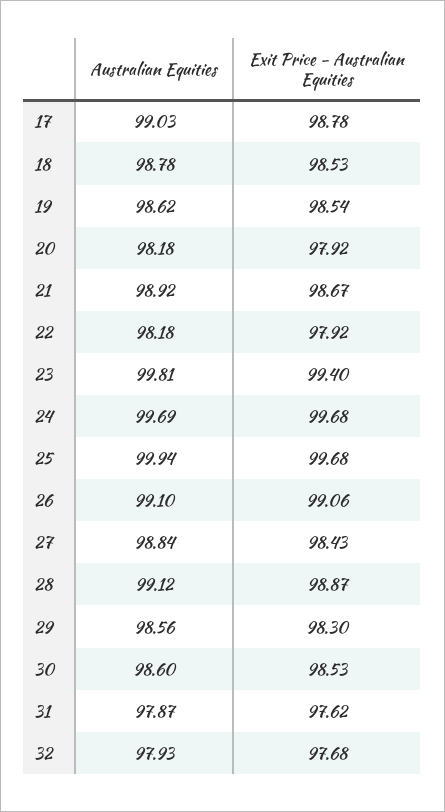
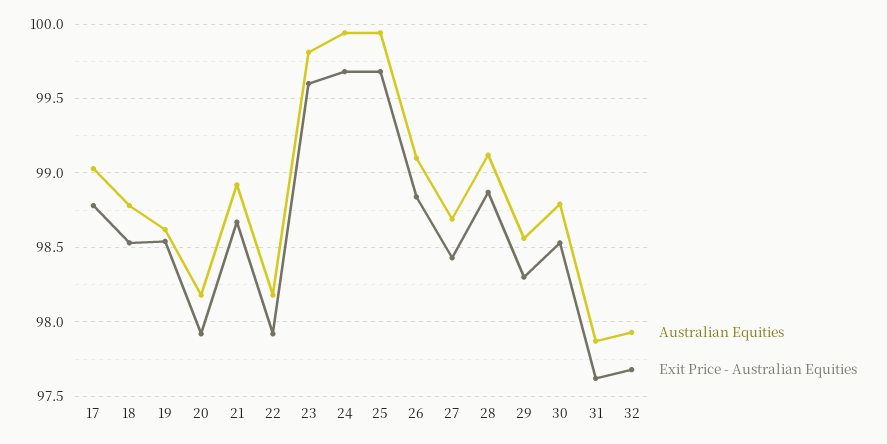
Exit Price - Australian Equities, 23: 99.4 -> 99.6
Australian Equities, 24: 99.69 -> 99.95
Exit Price - Australian Equities, 26: 99.06 -> 98.85
Australian Equities, 27: 98.84 -> 98.7
Australian Equities, 30: 98.6 -> 98.8

